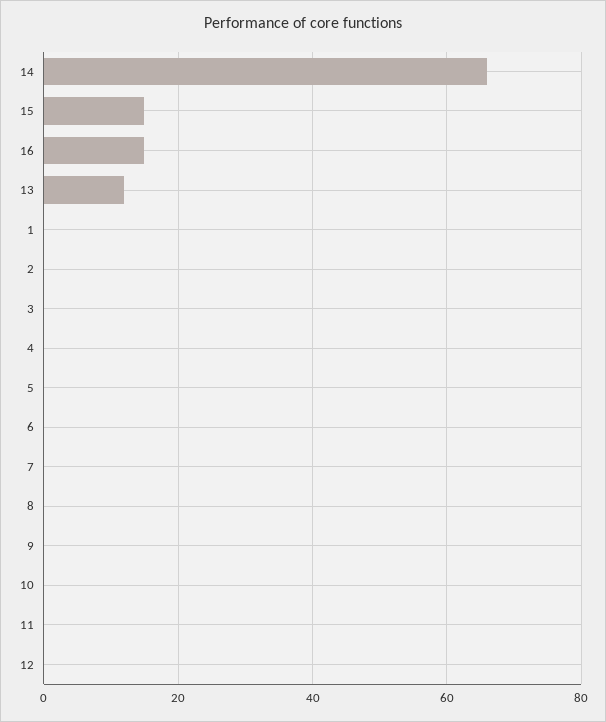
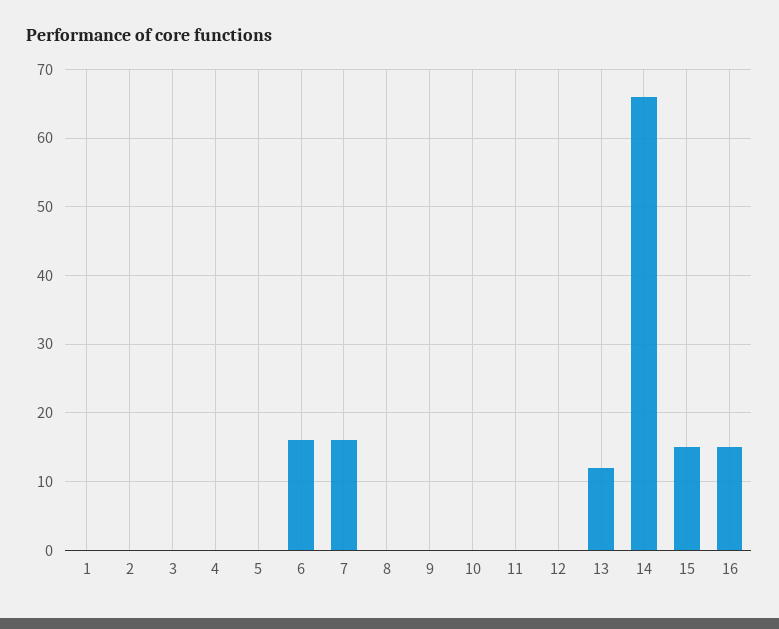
6: 0 -> 16
7: 0 -> 16

